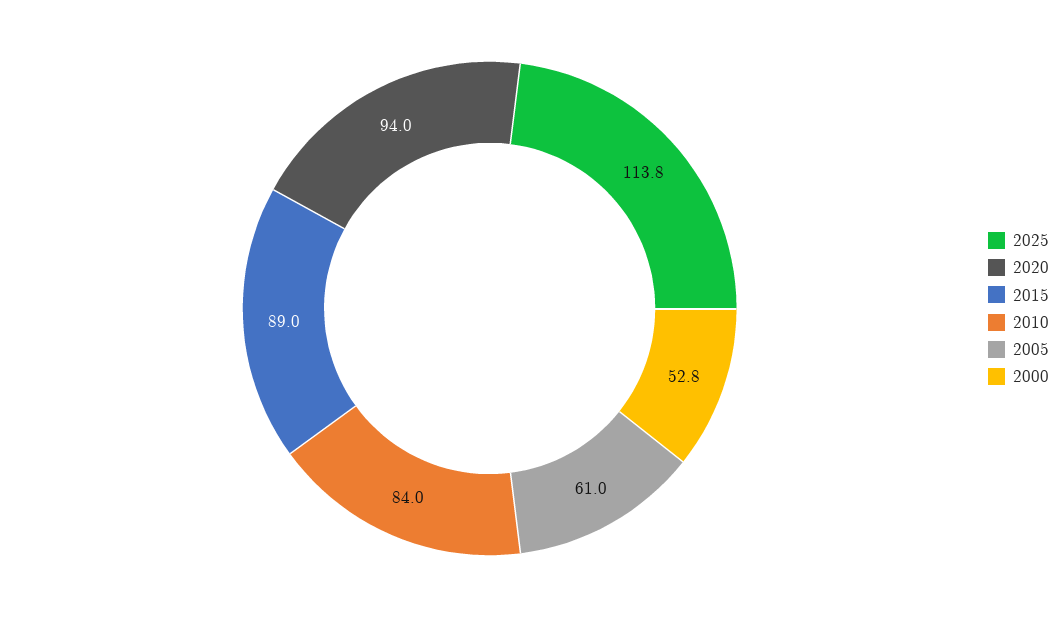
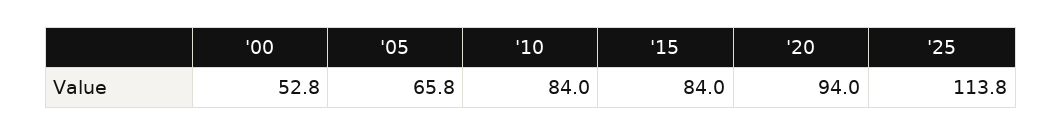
2015: 89 -> 84
2005: 61 -> 65.8

